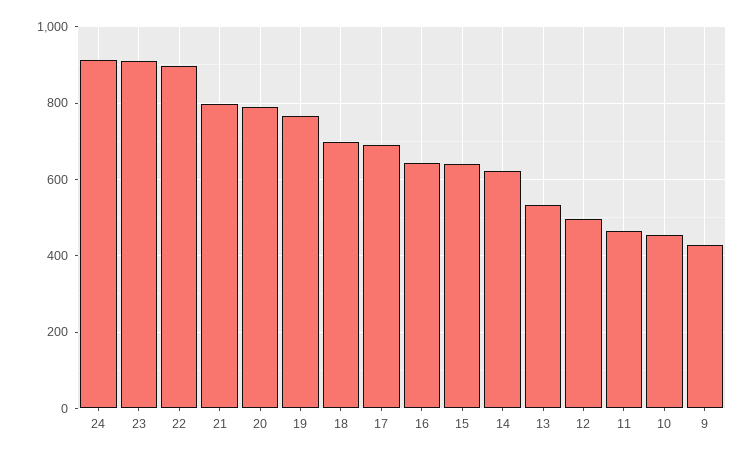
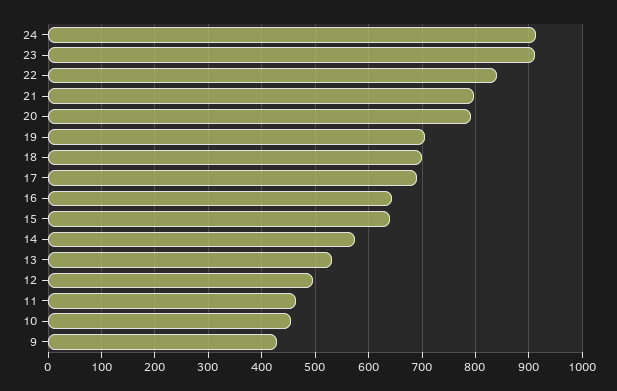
22: 900 -> 840
19: 760 -> 700
14: 620 -> 580

